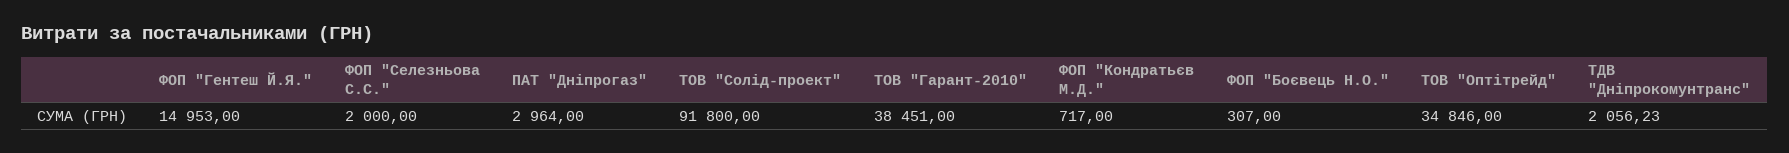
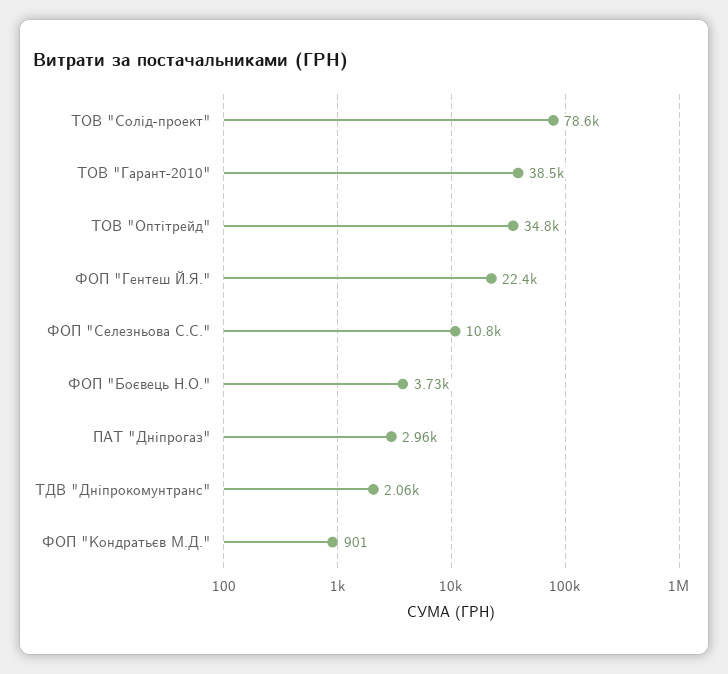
ФОП "Гентеш Й.Я.": 14953 -> 22400
ФОП "Селезньова С.С.": 2000 -> 10800
ТОВ "Солід-проект": 91800 -> 78600
ФОП "Кондратьєв М.Д.": 717 -> 901
ФОП "Боєвець Н.О.": 307 -> 3730

